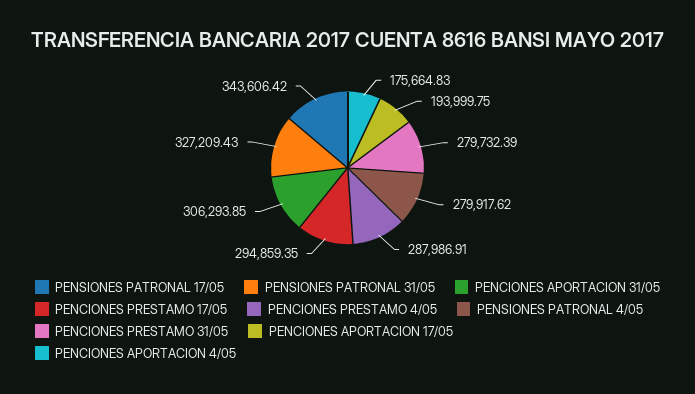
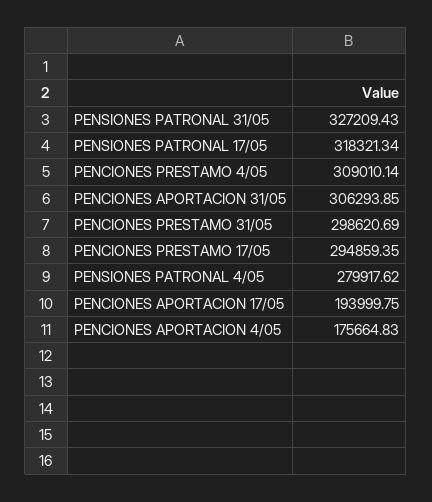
PENSIONES PATRONAL 17/05: 343606.42 -> 318321.34
PENCIONES PRESTAMO 4/05: 287986.91 -> 309010.14
PENCIONES PRESTAMO 31/05: 279732.39 -> 298620.69

